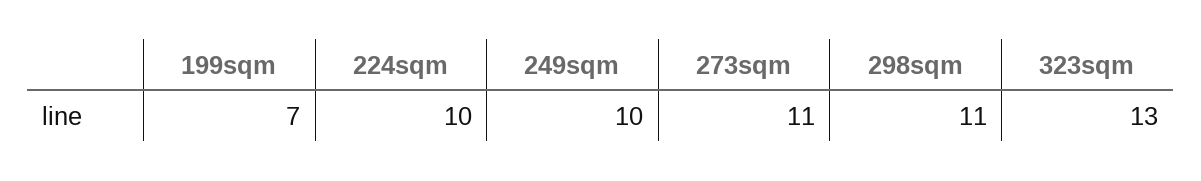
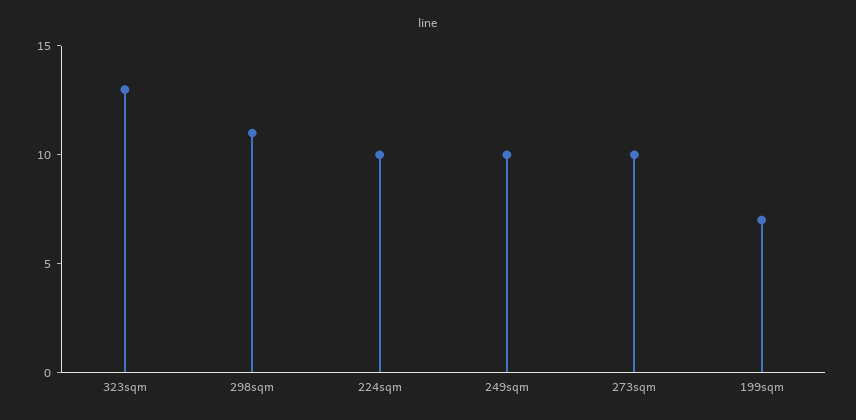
273sqm: 11 -> 10

